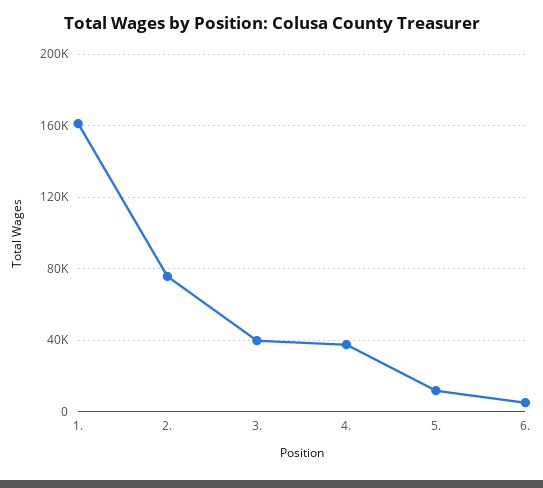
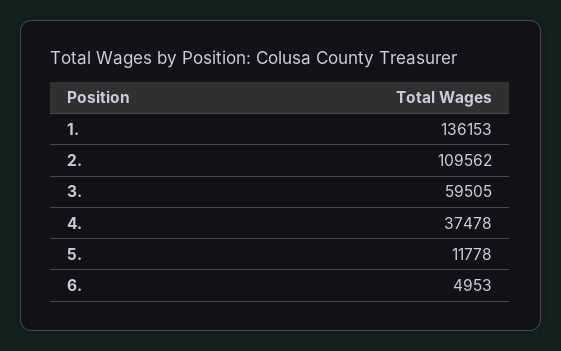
1.: 160000 -> 136153
2.: 75000 -> 109562
3.: 40000 -> 59505

